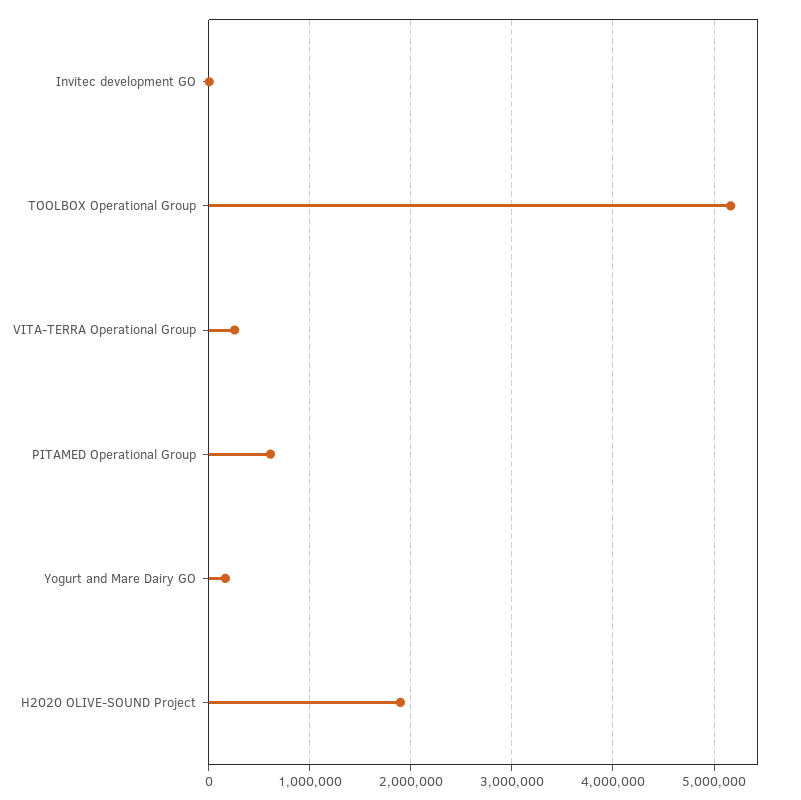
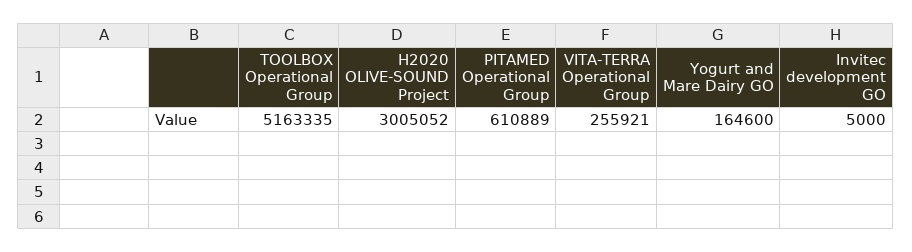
H2020 OLIVE-SOUND Project: 1900000 -> 3005052

